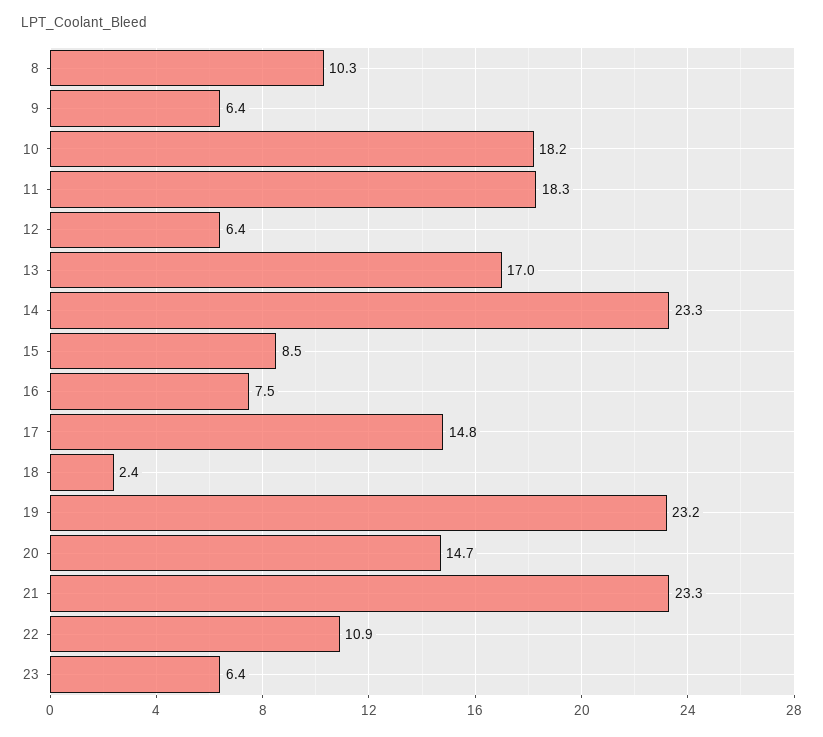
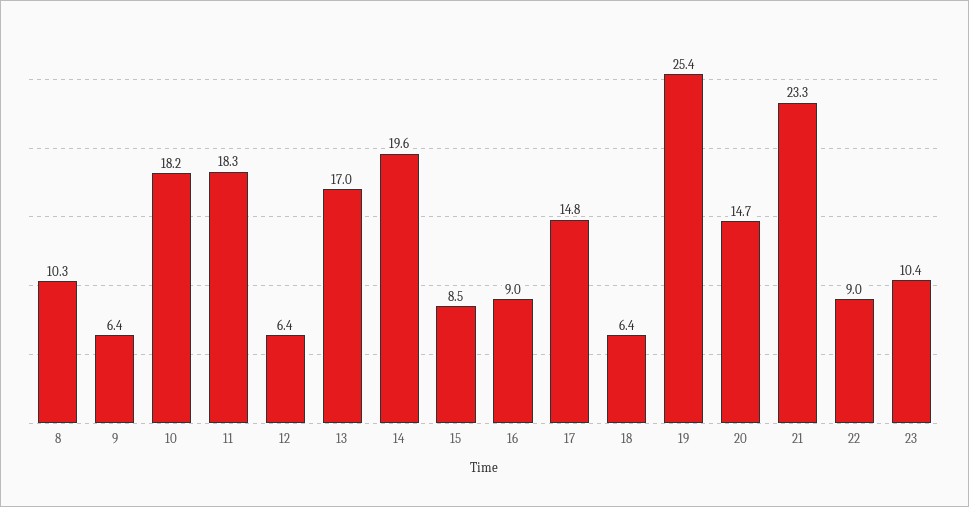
14: 23.3 -> 19.6
16: 7.5 -> 9
18: 2.4 -> 6.4
19: 23.2 -> 25.4
22: 10.9 -> 9
23: 6.4 -> 10.4

